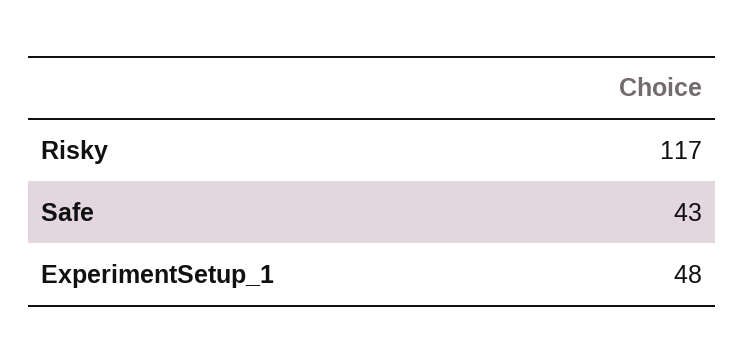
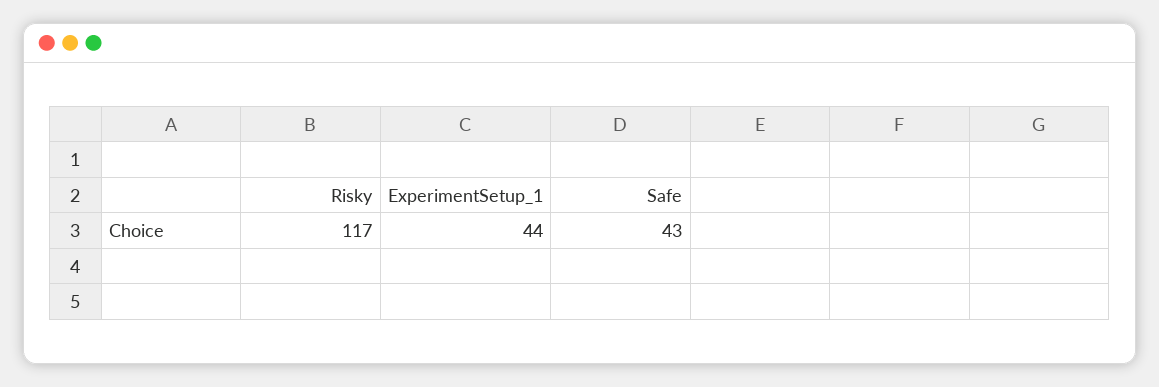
ExperimentSetup_1: 48 -> 44

